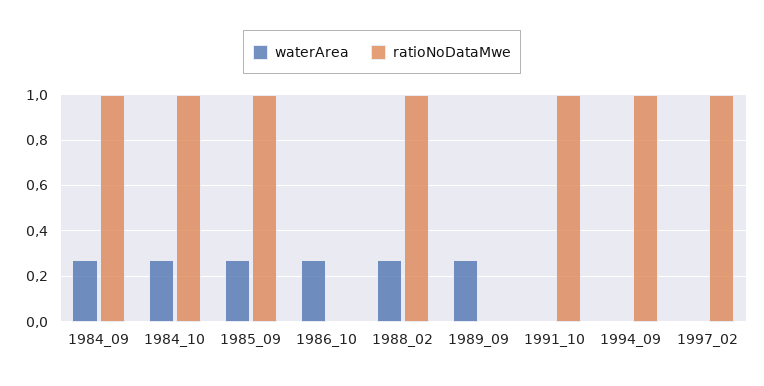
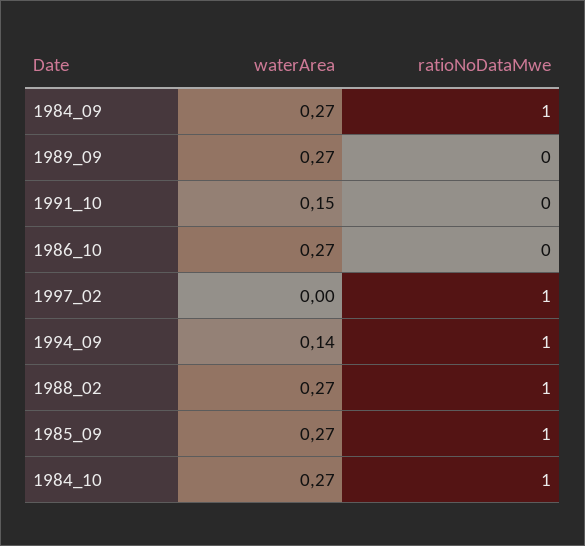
waterArea, 1991_10: 0 -> 0.15
ratioNoDataMwe, 1991_10: 1 -> 0
waterArea, 1994_09: 0 -> 0.14

